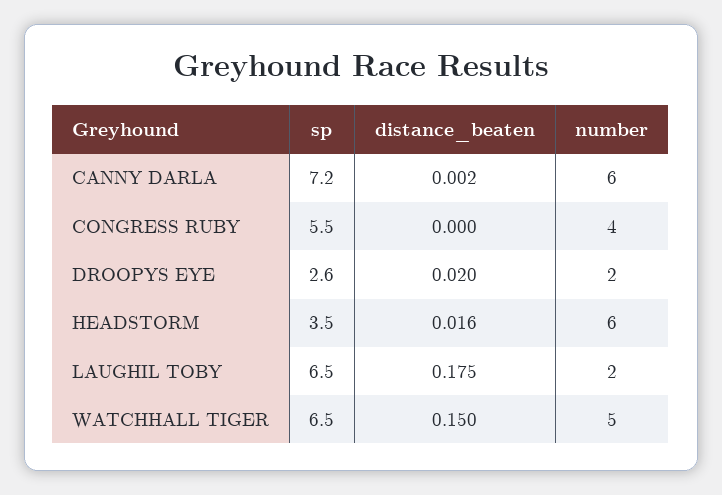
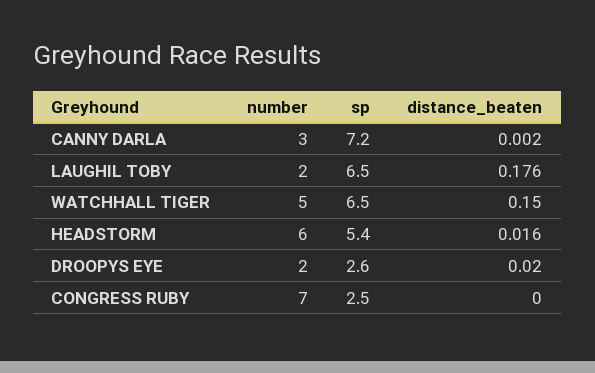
number, CANNY DARLA: 6 -> 3
sp, CONGRESS RUBY: 5.5 -> 2.5
number, CONGRESS RUBY: 4 -> 7
sp, HEADSTORM: 3.5 -> 5.4
distance_beaten, LAUGHIL TOBY: 0.175 -> 0.176

